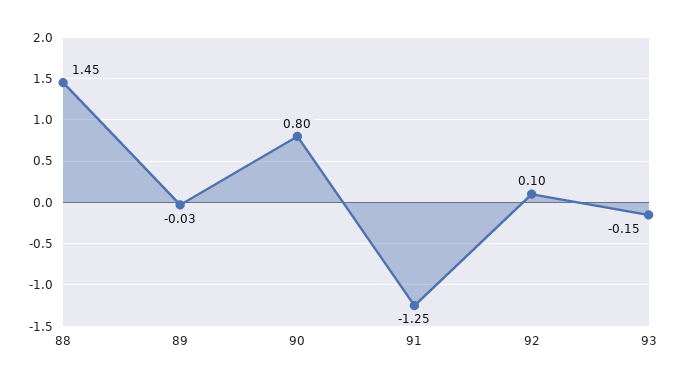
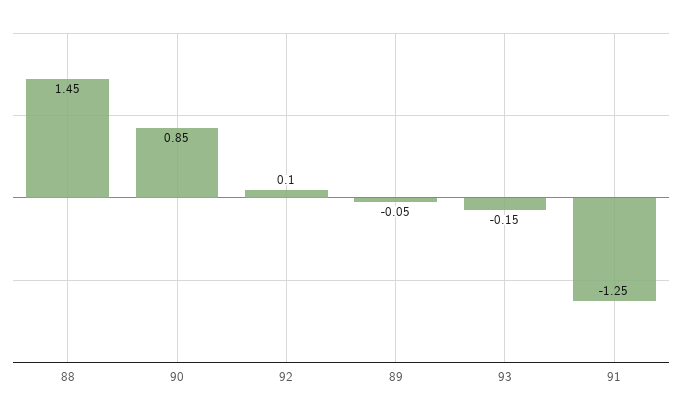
89: -0.03 -> -0.05
90: 0.8 -> 0.85

